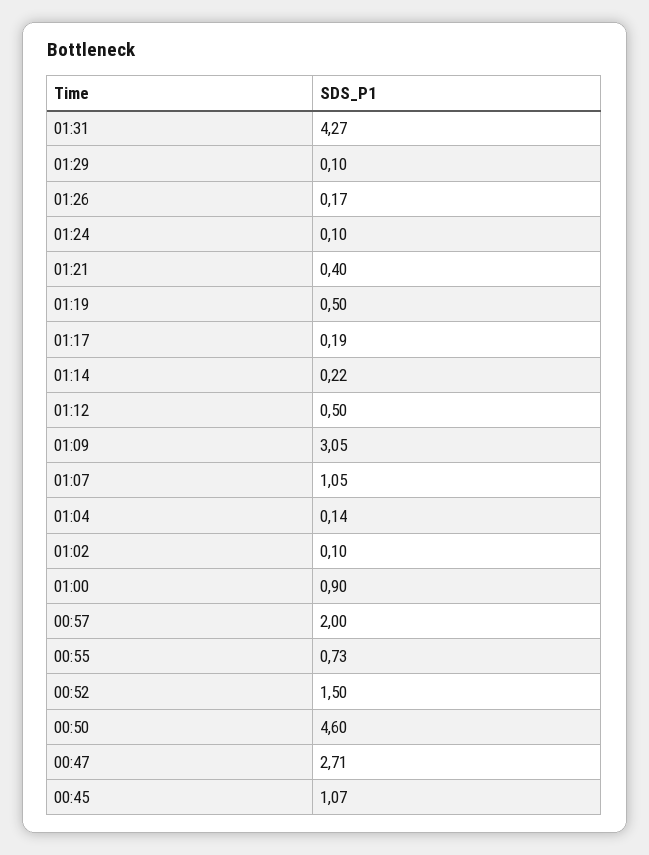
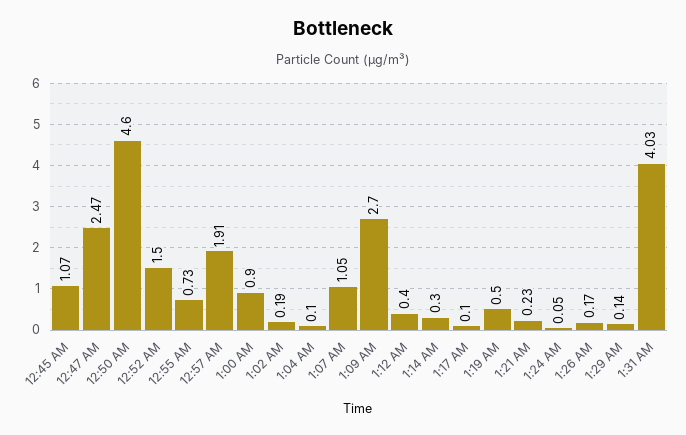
01:31: 4.27 -> 4.03
01:29: 0.1 -> 0.14
01:24: 0.1 -> 0.05
01:21: 0.4 -> 0.23
01:17: 0.19 -> 0.1
01:14: 0.22 -> 0.3
01:12: 0.5 -> 0.4
01:09: 3.05 -> 2.7
01:04: 0.14 -> 0.1
01:02: 0.1 -> 0.19
00:57: 2 -> 1.91
00:47: 2.71 -> 2.47

